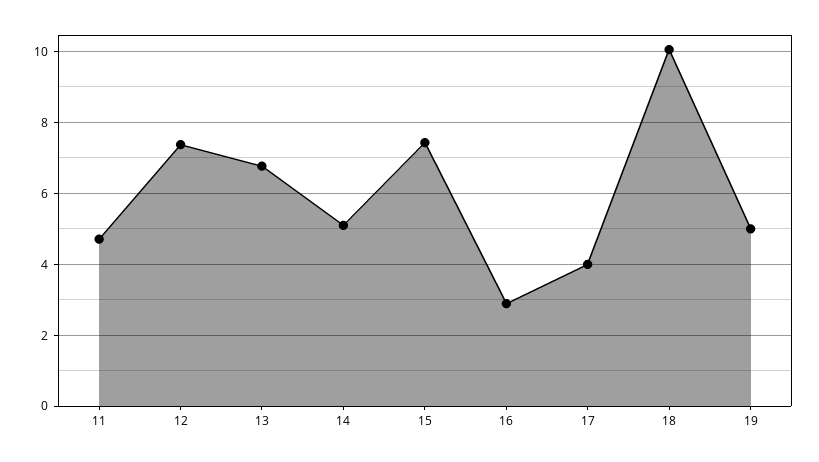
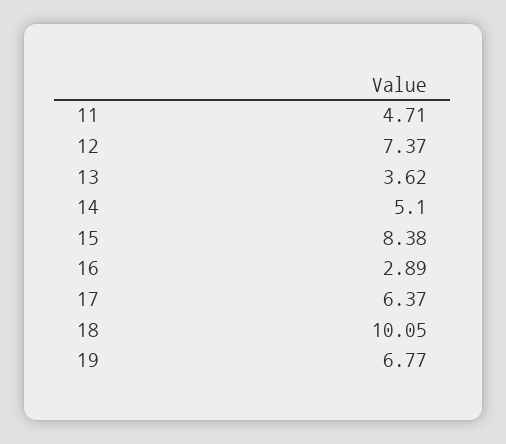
13: 6.8 -> 3.62
15: 7.4 -> 8.38
17: 4 -> 6.37
19: 5 -> 6.77

